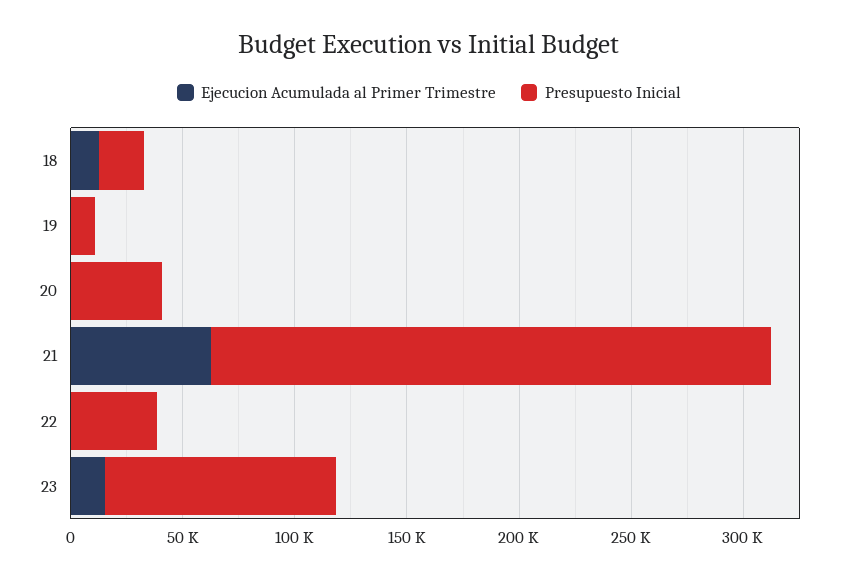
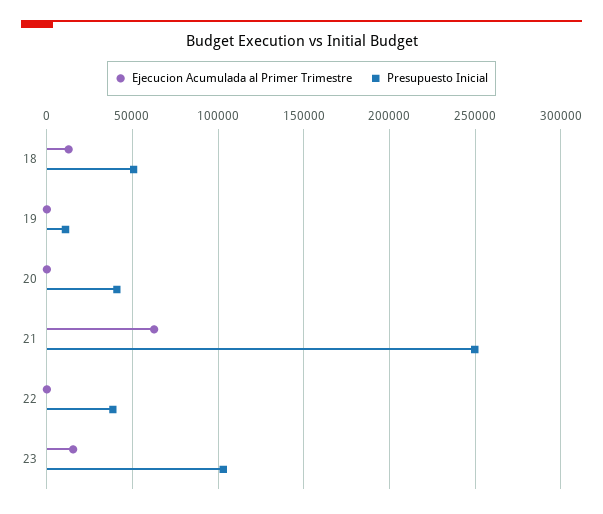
Presupuesto Inicial, 18: 20000 -> 50000

